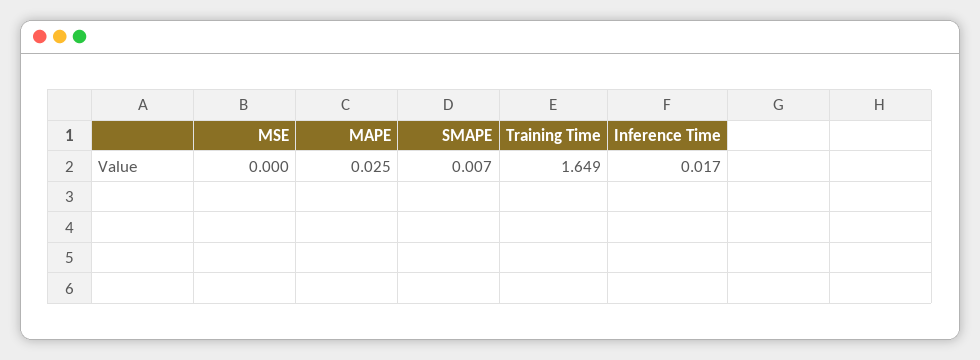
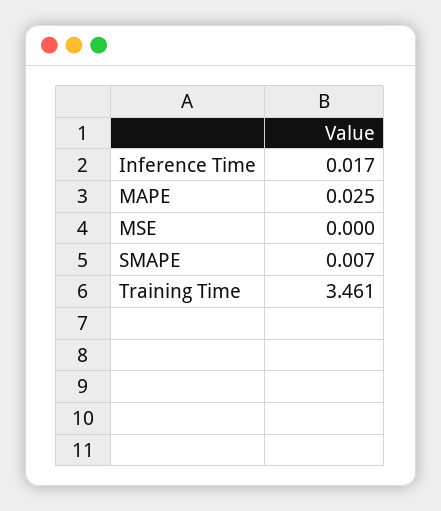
Training Time: 1.649 -> 3.461

